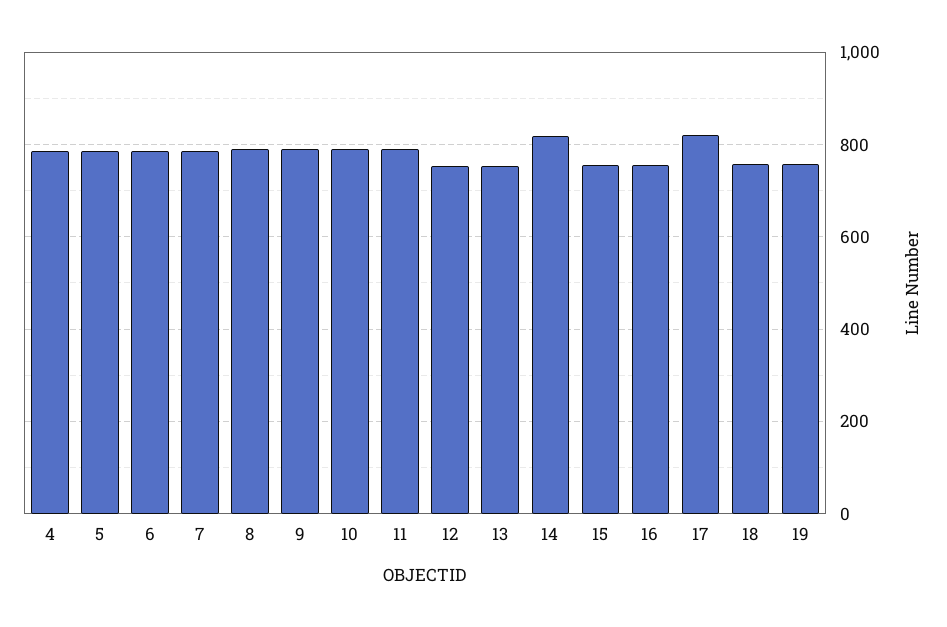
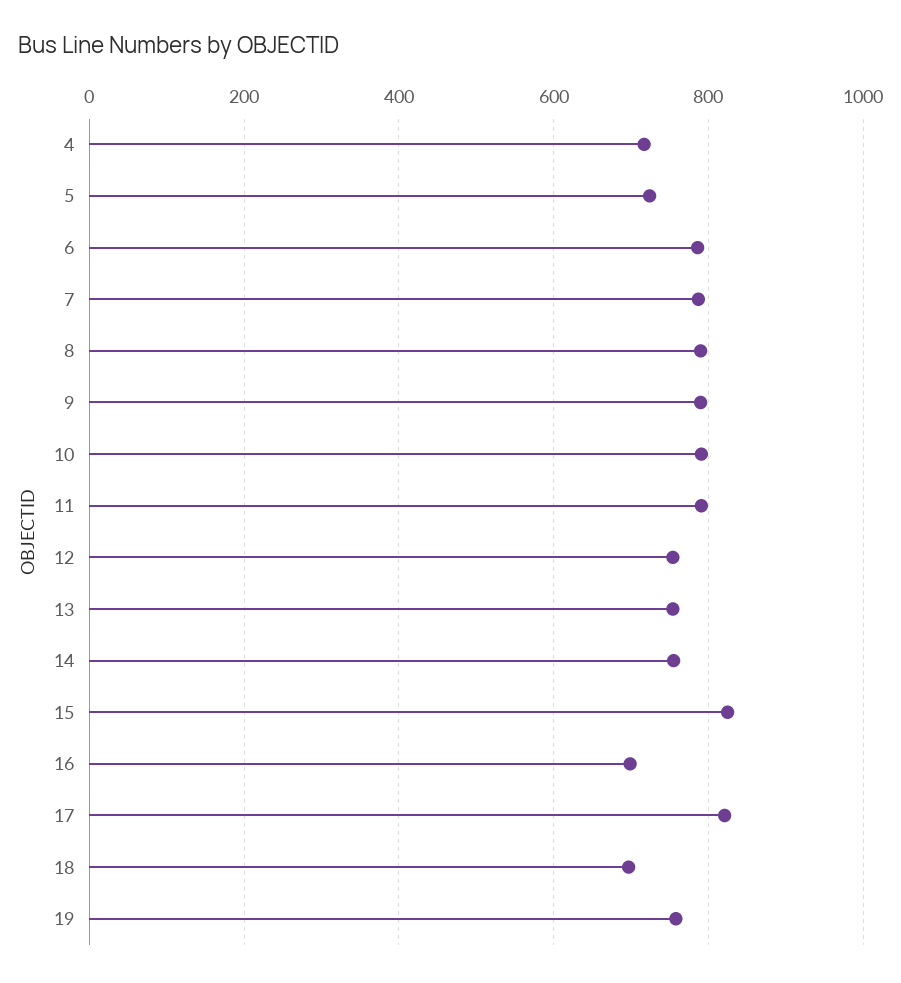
4: 780 -> 720
5: 780 -> 720
14: 820 -> 760
15: 760 -> 820
16: 760 -> 700
18: 760 -> 700

